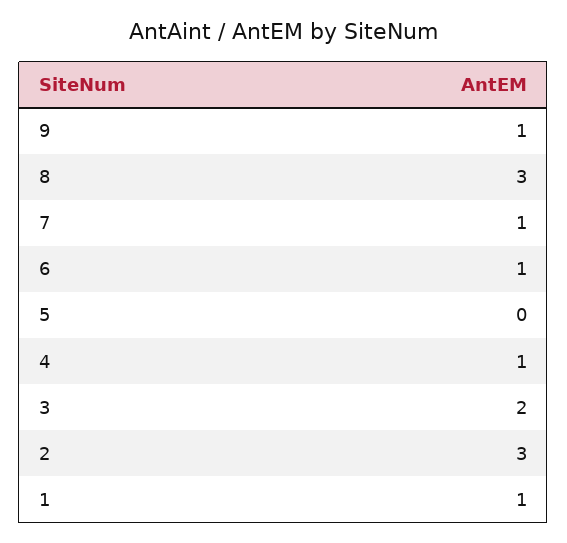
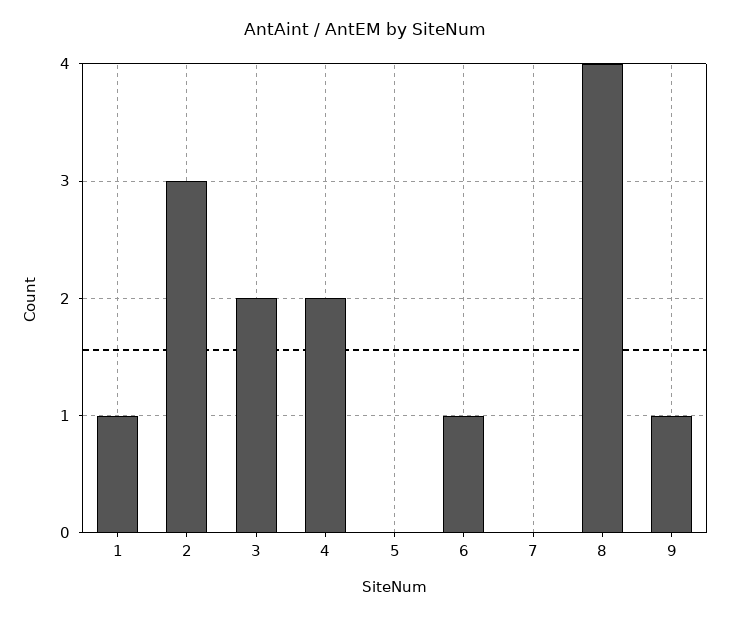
8: 3 -> 4
7: 1 -> 0
4: 1 -> 2

